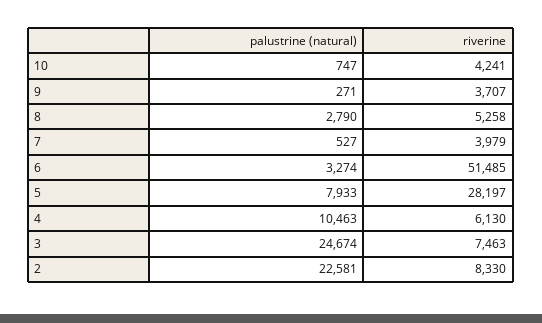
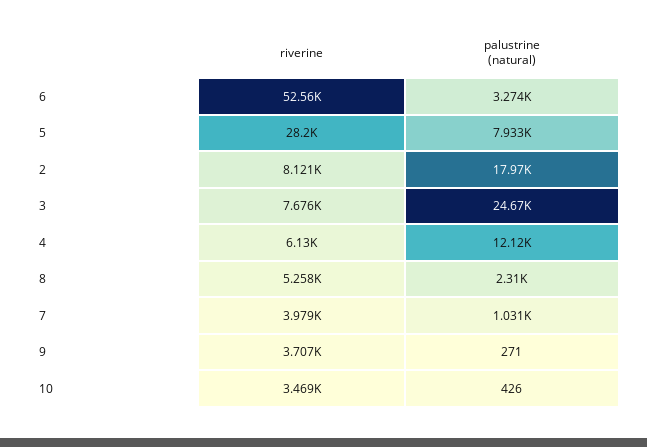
palustrine (natural), 10: 747 -> 426
riverine, 10: 4241 -> 3469
palustrine (natural), 8: 2790 -> 2310
palustrine (natural), 7: 527 -> 1031
riverine, 6: 51485 -> 52560
palustrine (natural), 4: 10463 -> 12120
riverine, 3: 7463 -> 7676
palustrine (natural), 2: 22581 -> 17970
riverine, 2: 8330 -> 8121

